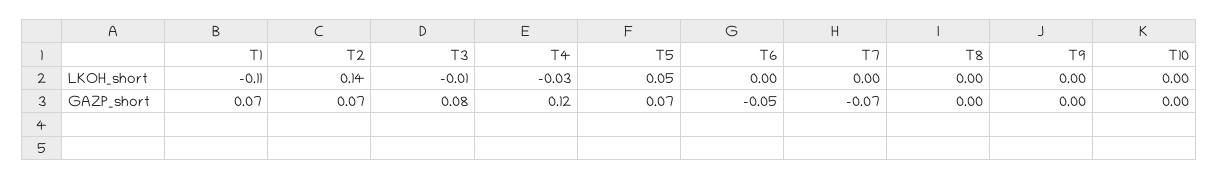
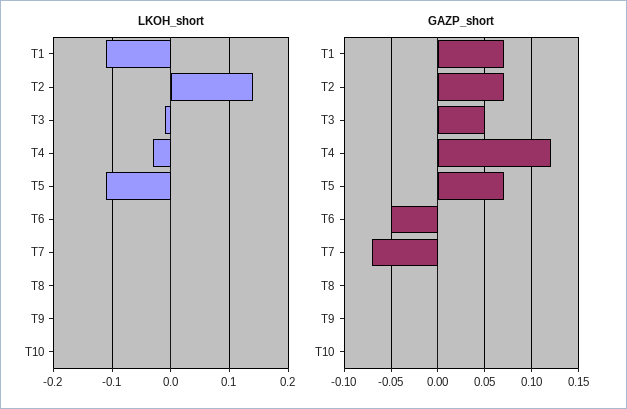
LKOH_short, T5: 0.05 -> -0.1
GAZP_short, T3: 0.08 -> 0.05

